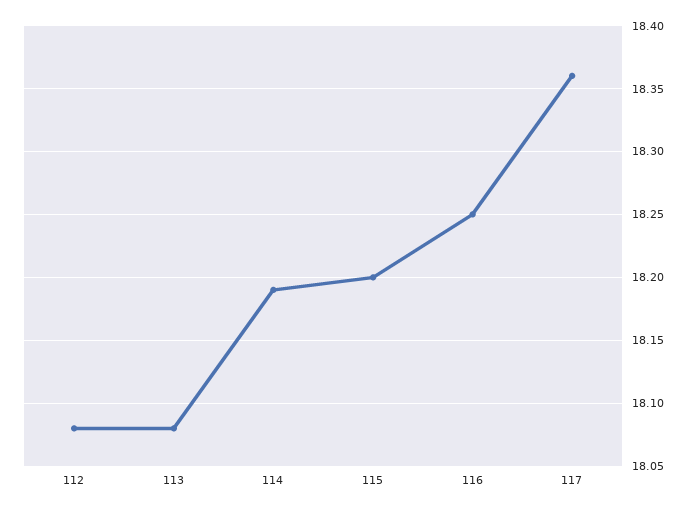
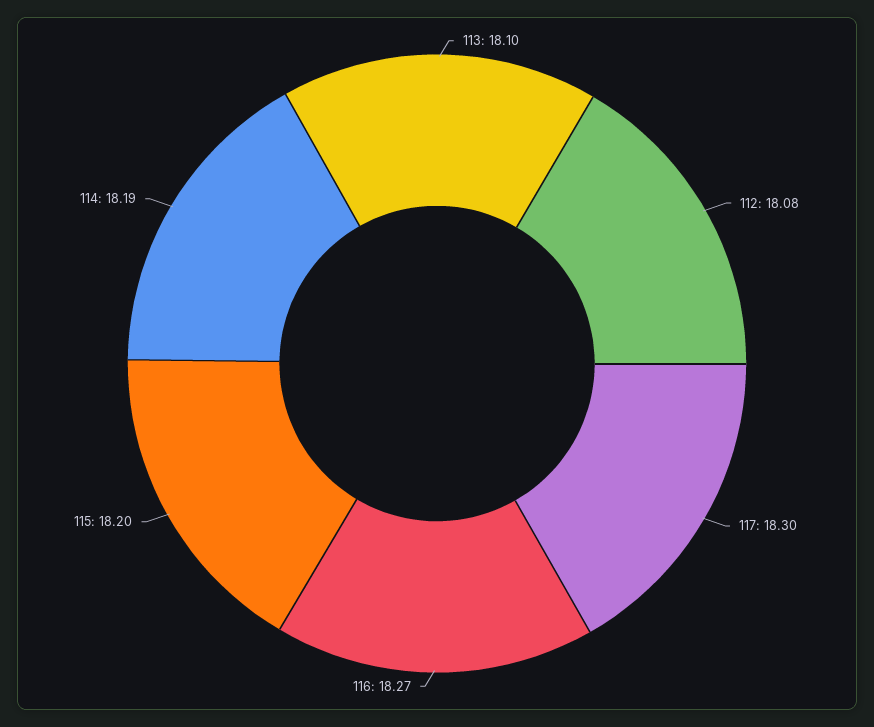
113: 18.08 -> 18.1
116: 18.25 -> 18.27
117: 18.36 -> 18.3

